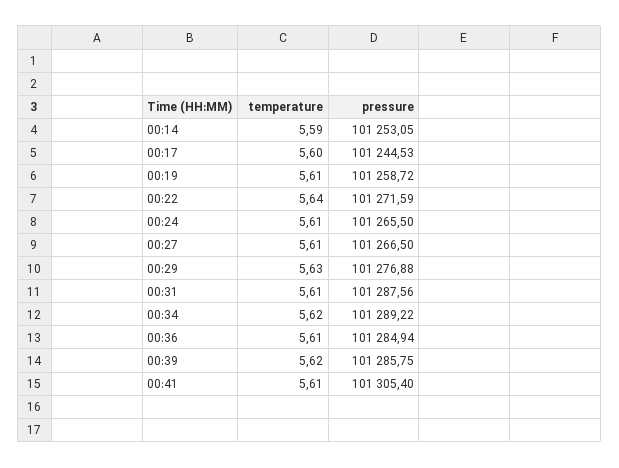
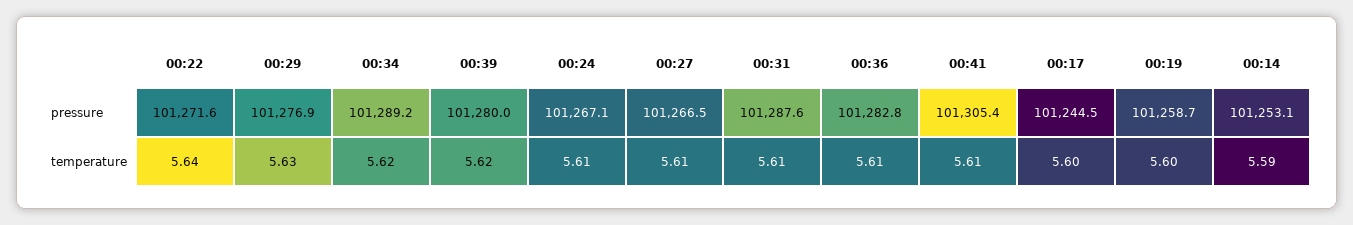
temperature, 00:19: 5.61 -> 5.6
pressure, 00:24: 101265.5 -> 101267.1
pressure, 00:36: 101284.94 -> 101282.8
pressure, 00:39: 101285.75 -> 101280

